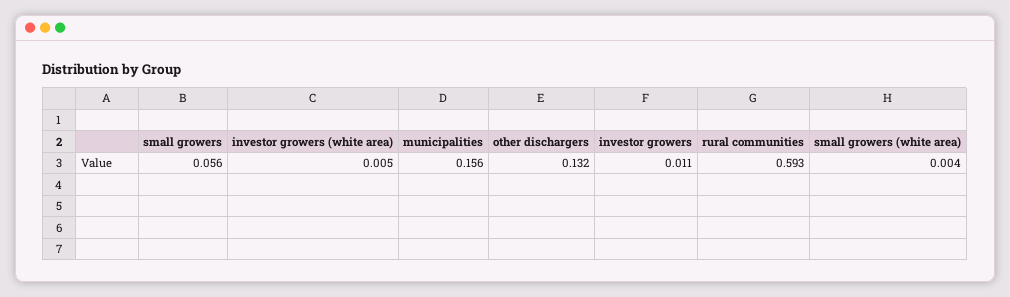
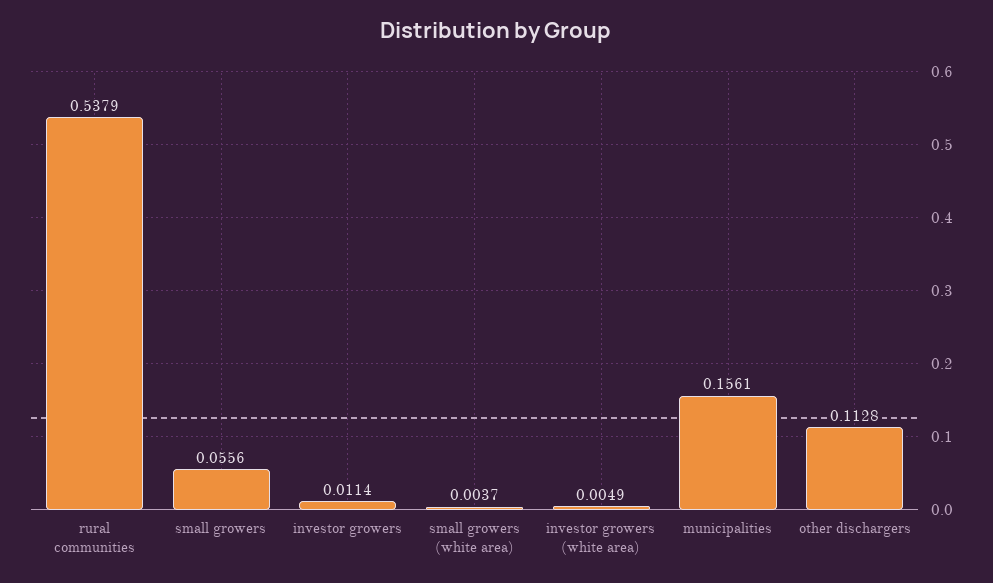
other dischargers: 0.132 -> 0.1128
rural communities: 0.593 -> 0.5379

